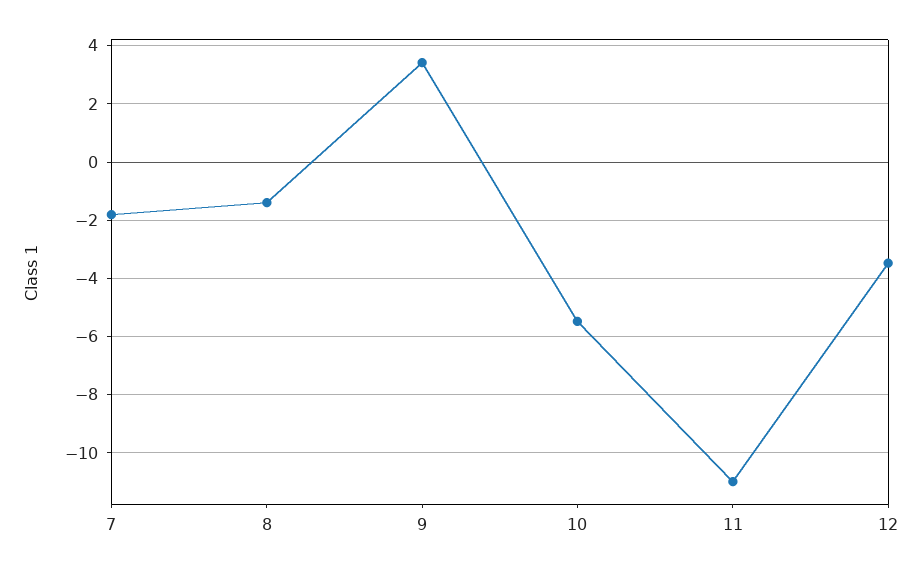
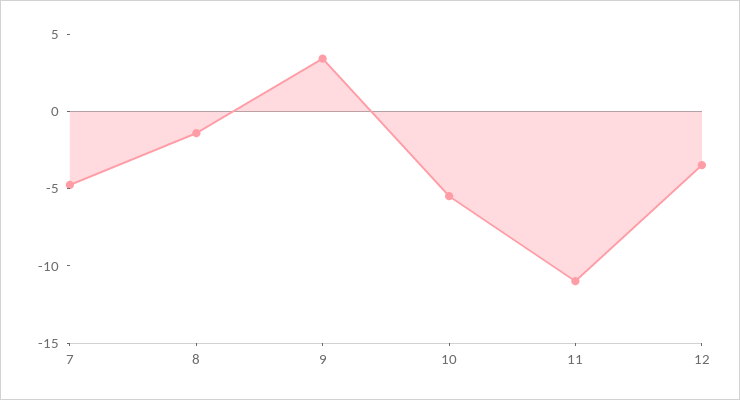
7: -1.75 -> -5

